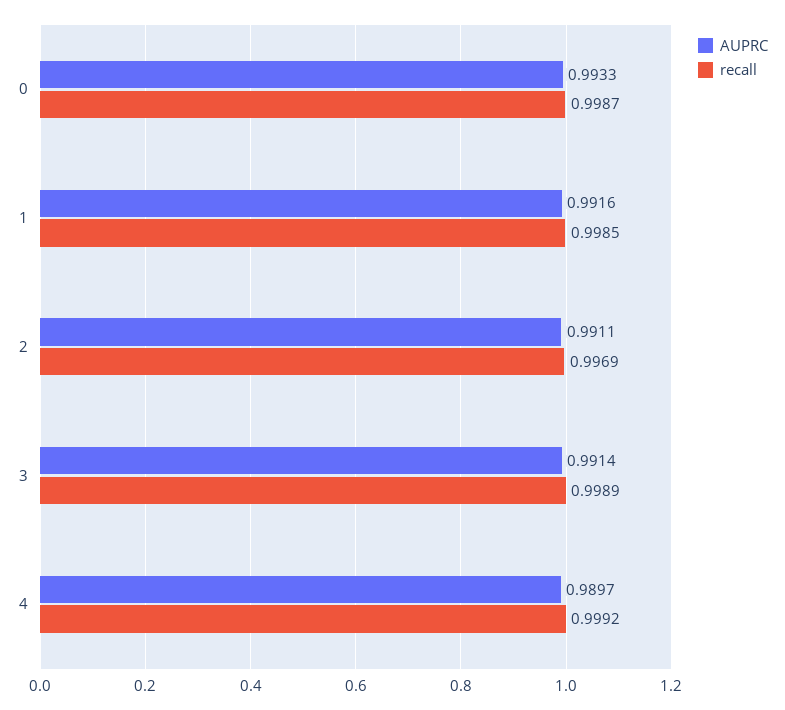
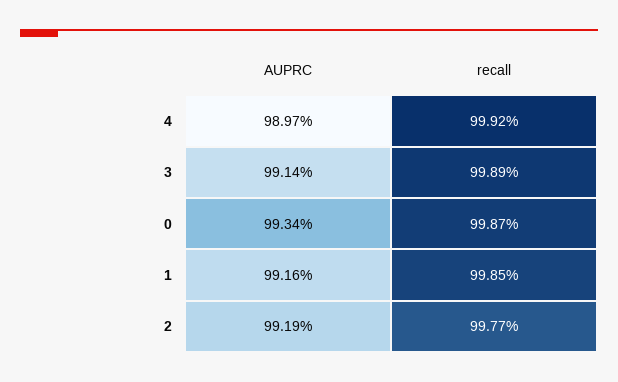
AUPRC, 0: 0.9933 -> 0.9934
AUPRC, 2: 0.9911 -> 0.9919
recall, 2: 0.9969 -> 0.9977

